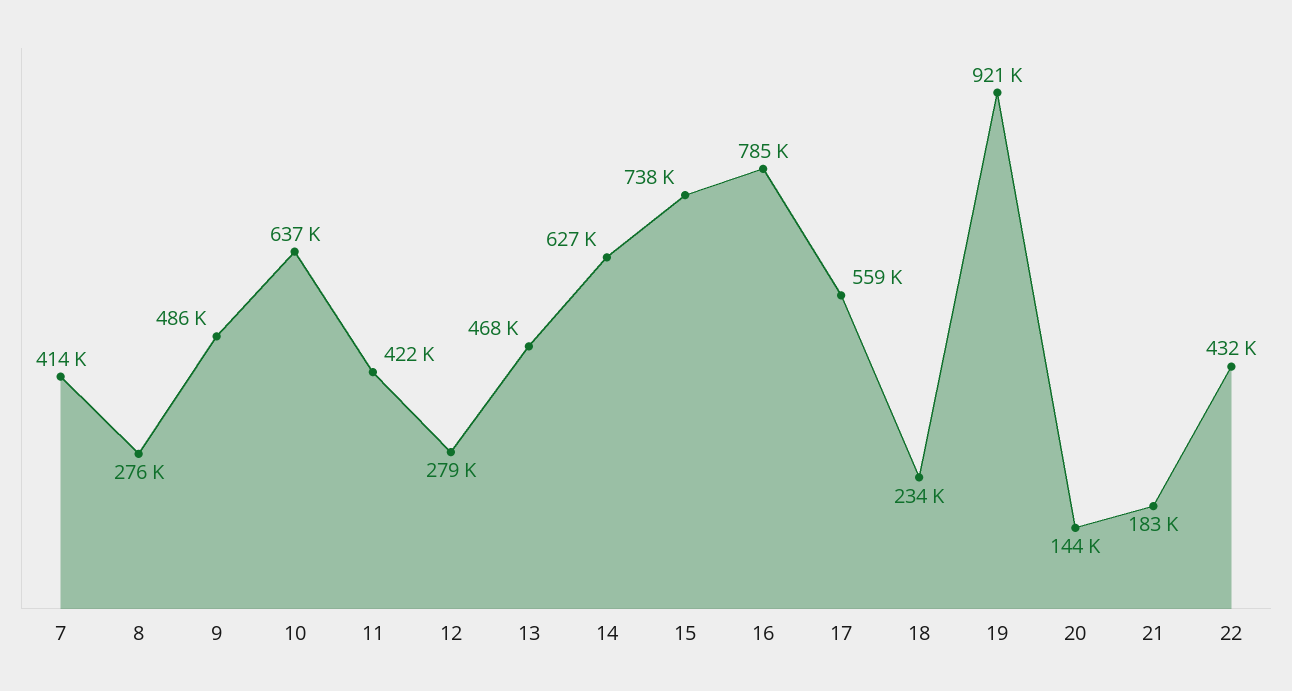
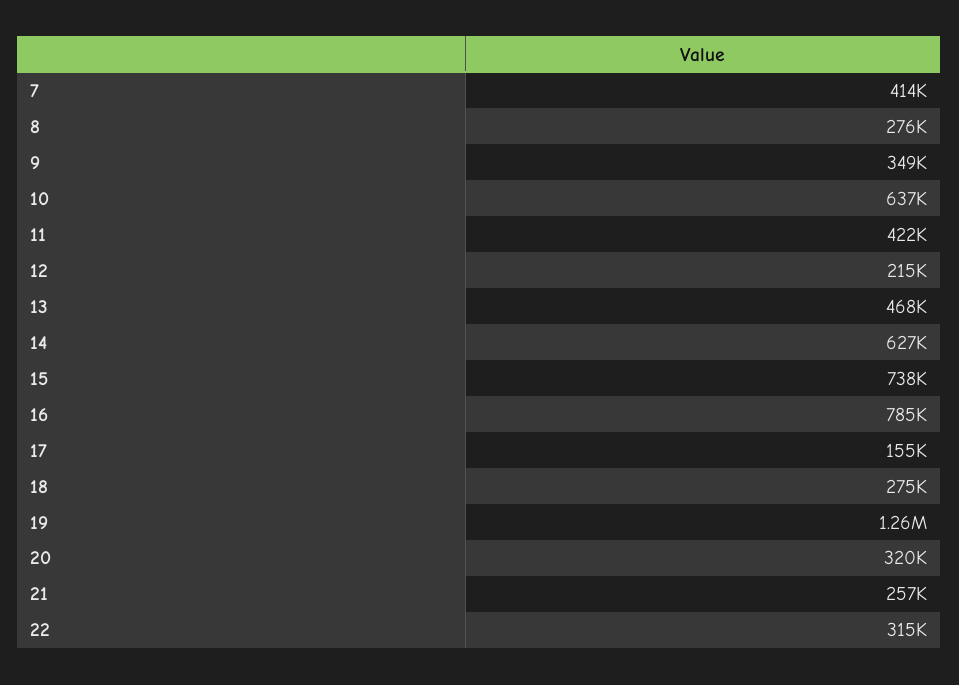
9: 486000 -> 349000
12: 279000 -> 215000
17: 559000 -> 155000
18: 234000 -> 275000
19: 921000 -> 1260000
20: 144000 -> 320000
21: 183000 -> 257000
22: 432000 -> 315000

